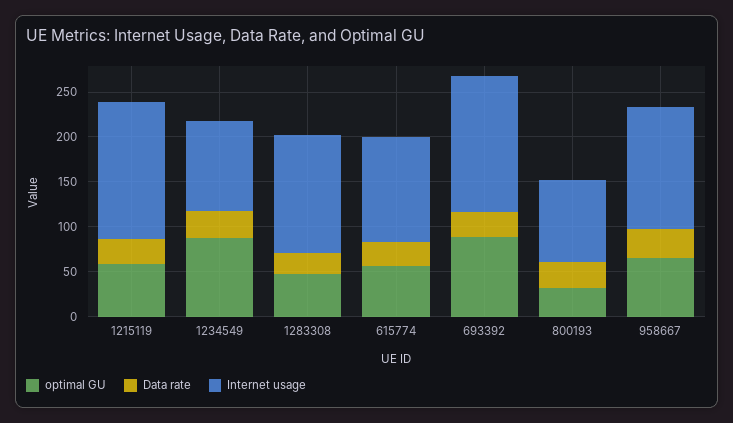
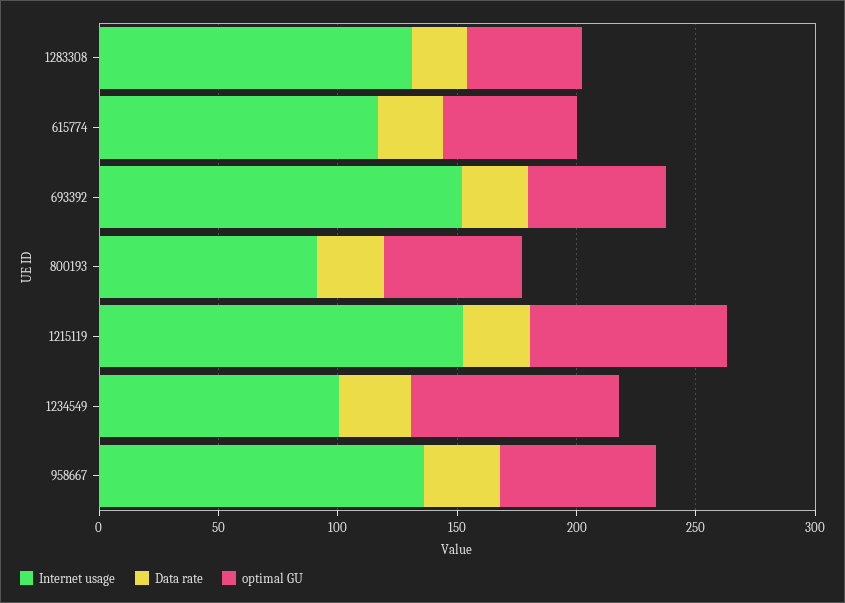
optimal GU, 1215119: 60 -> 80
optimal GU, 693392: 90 -> 60
optimal GU, 800193: 30 -> 60

